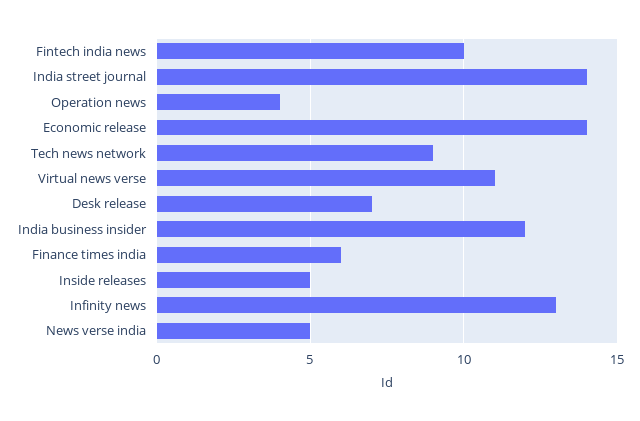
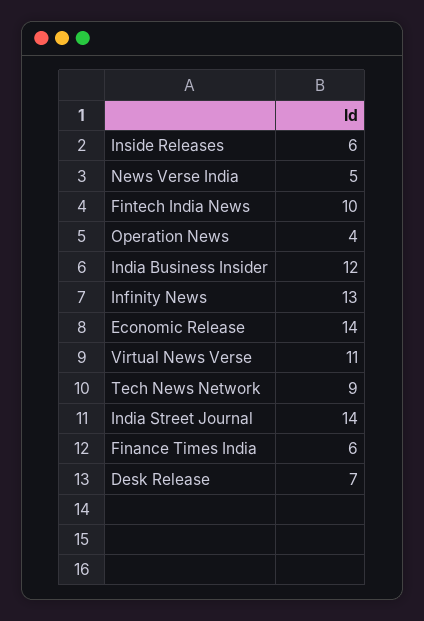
Inside releases: 5 -> 6

